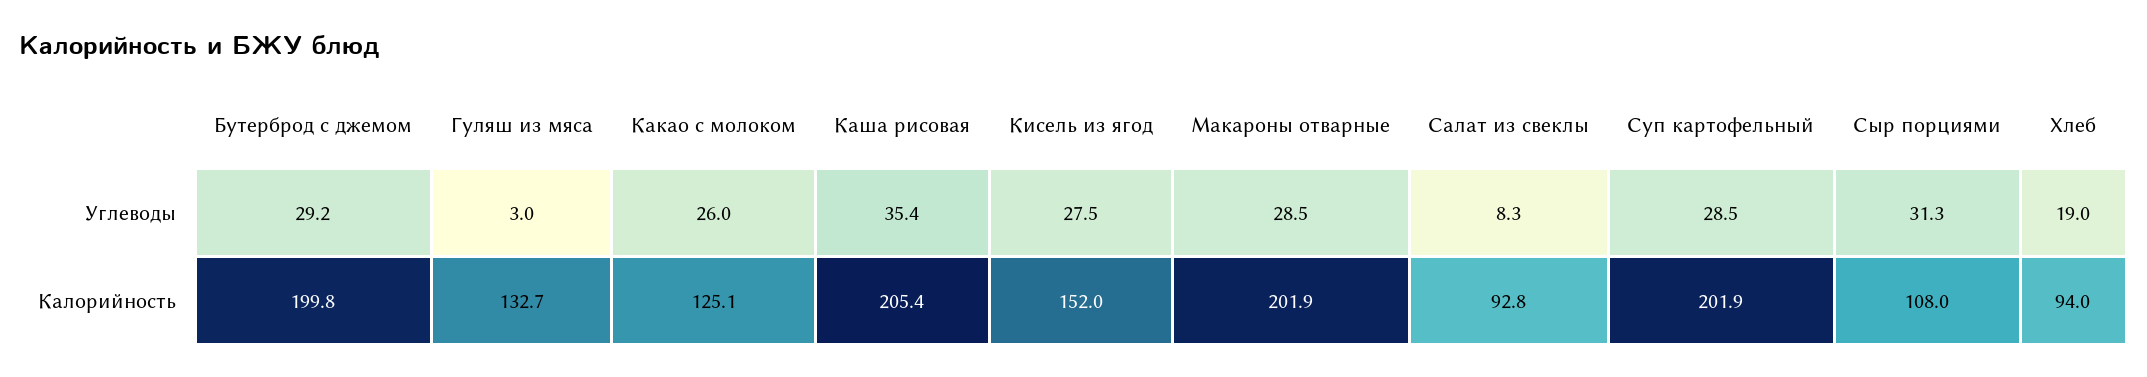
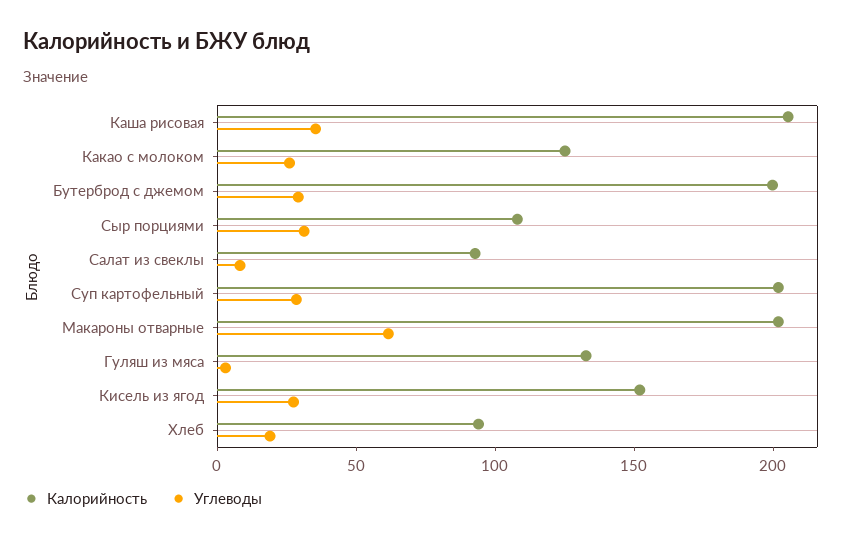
Углеводы, Макароны отварные: 28.5 -> 60

